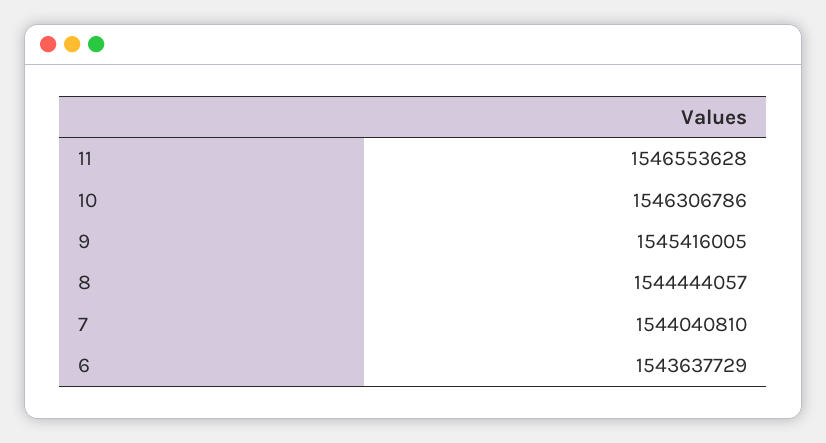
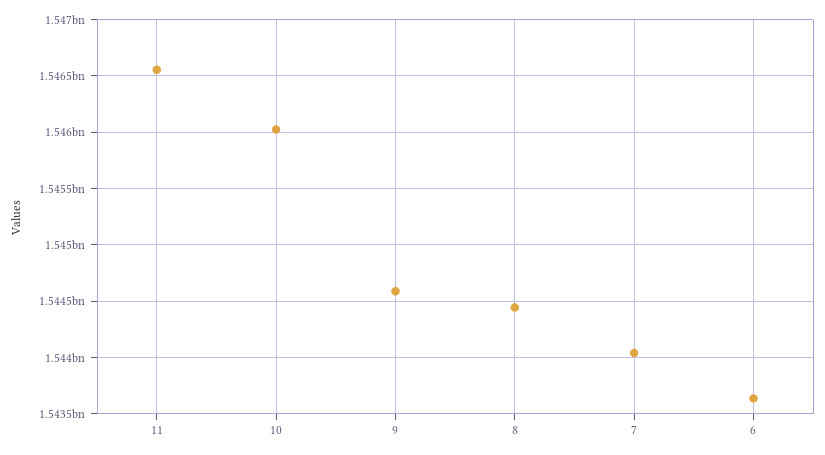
10: 1546306786 -> 1546000000
9: 1545416005 -> 1544600000

